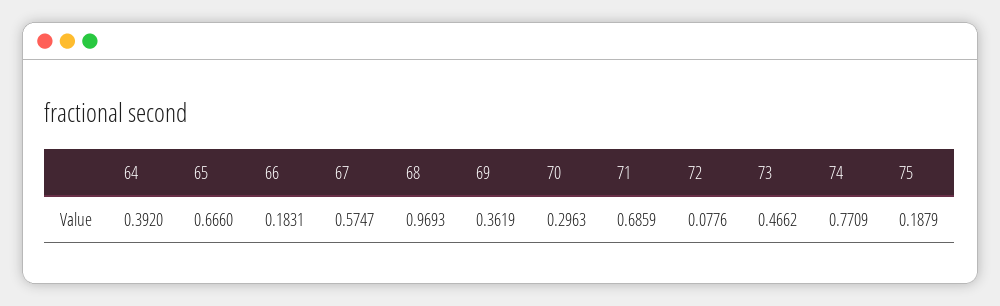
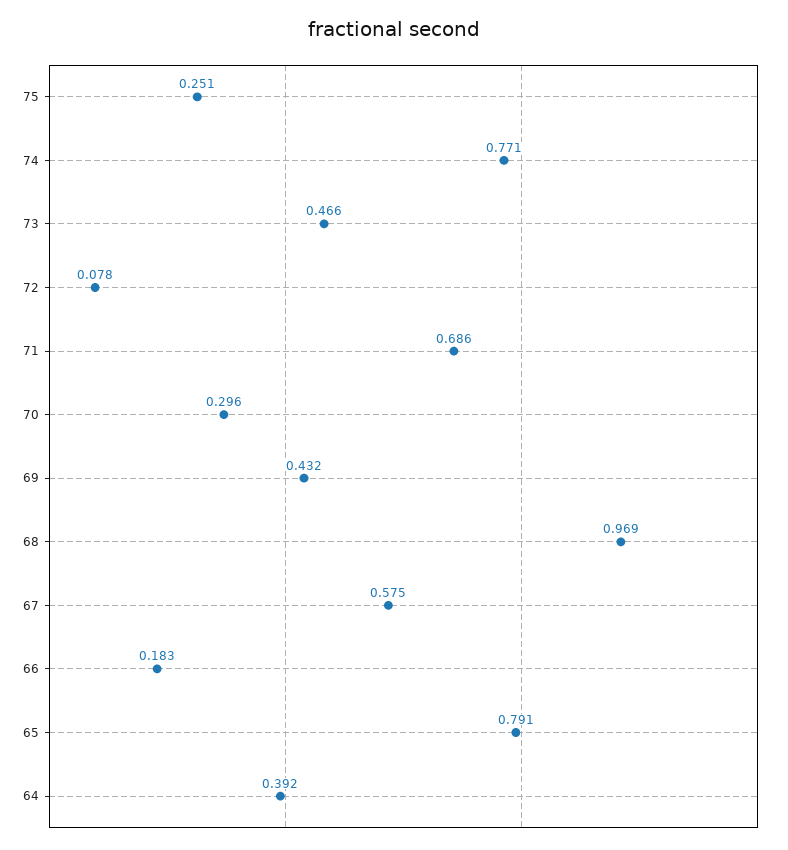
65: 0.666 -> 0.791
69: 0.3619 -> 0.432
75: 0.1879 -> 0.251

